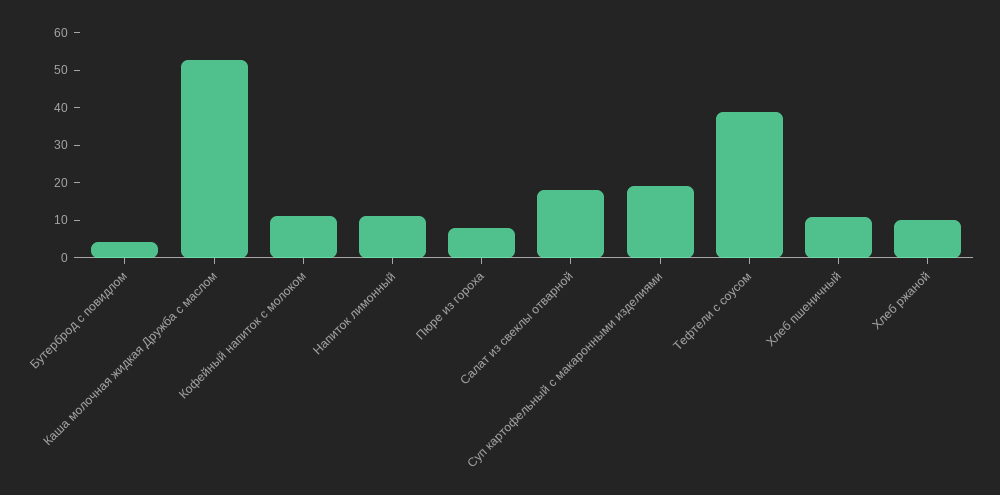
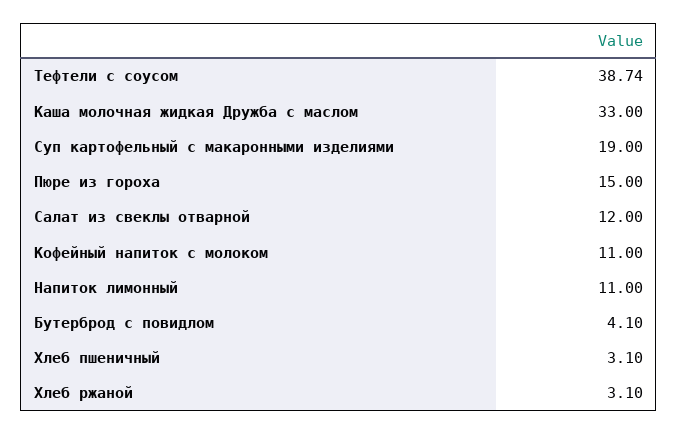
Каша молочная жидкая Дружба с маслом: 52.5 -> 33
Пюре из гороха: 7.5 -> 15
Салат из свеклы отварной: 17.5 -> 12
Хлеб пшеничный: 10 -> 3.1
Хлеб ржаной: 10 -> 3.1

